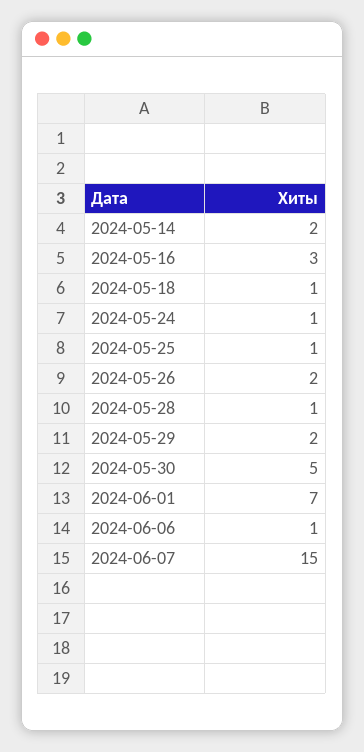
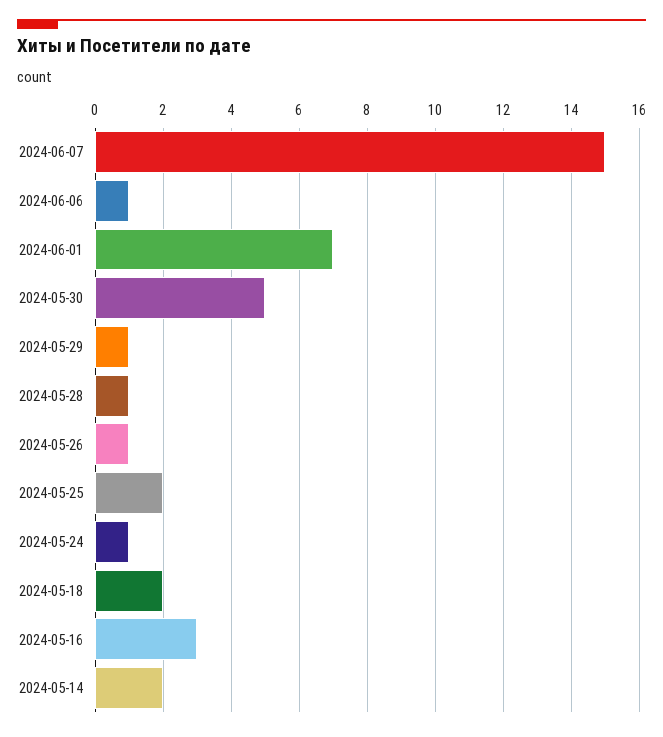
2024-05-18: 1 -> 2
2024-05-25: 1 -> 2
2024-05-26: 2 -> 1
2024-05-29: 2 -> 1

